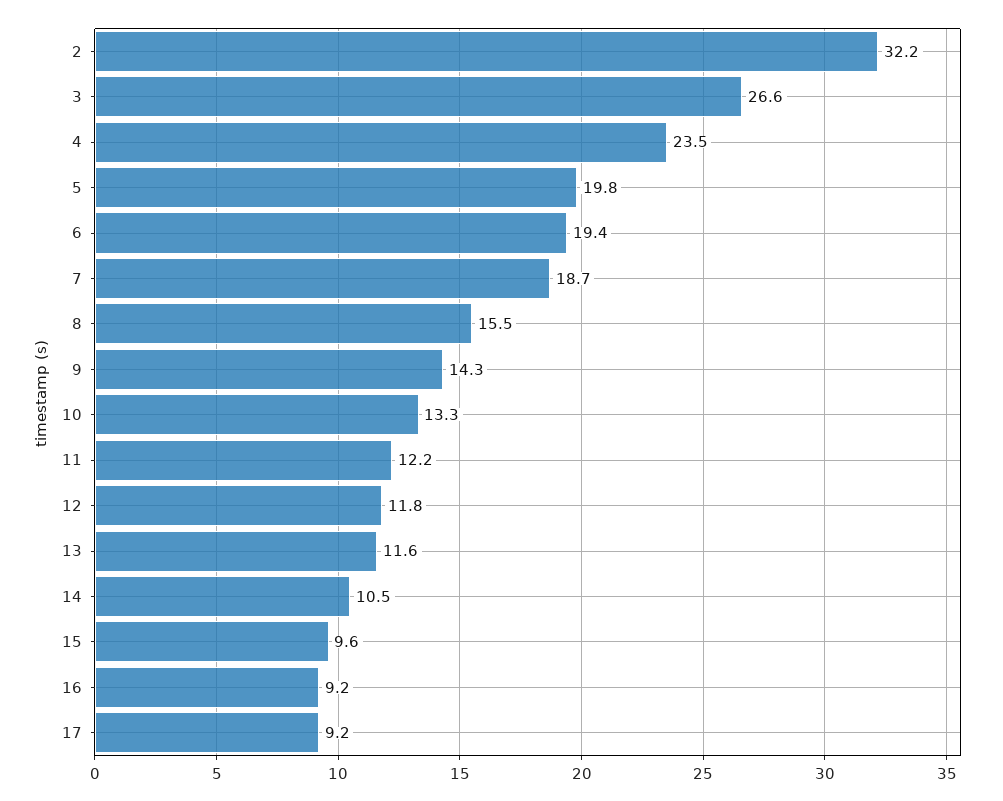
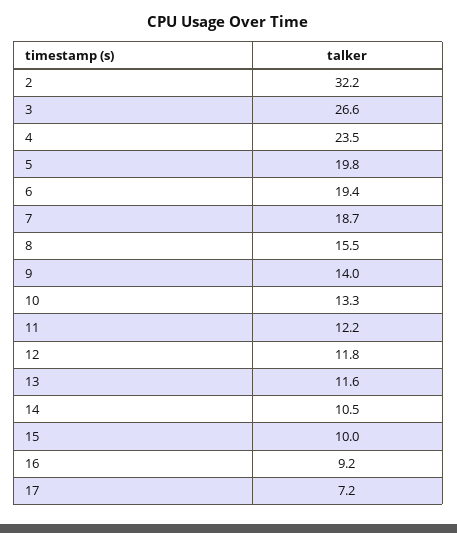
9: 14.3 -> 14
15: 9.6 -> 10
17: 9.2 -> 7.2

